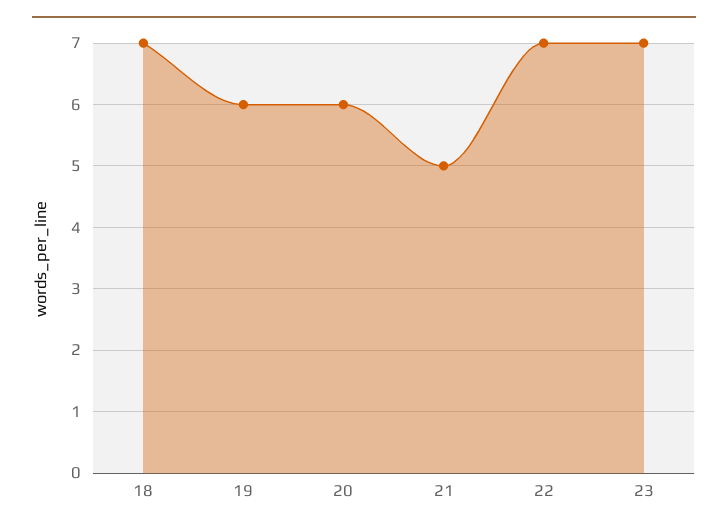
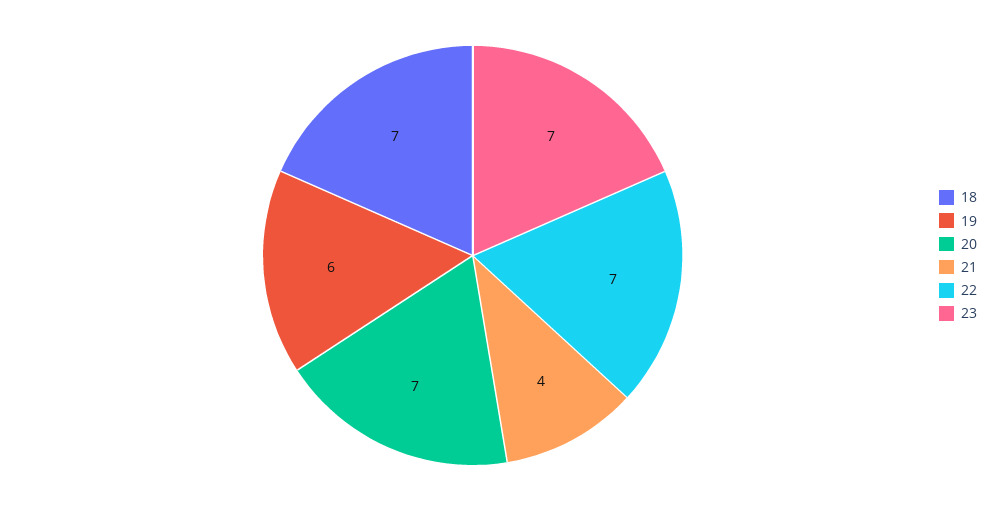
20: 6 -> 7
21: 5 -> 4

